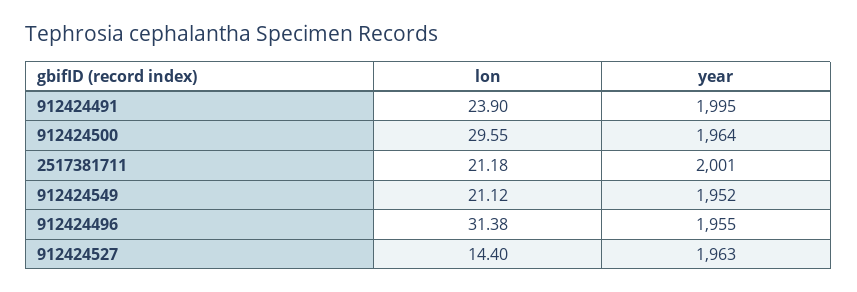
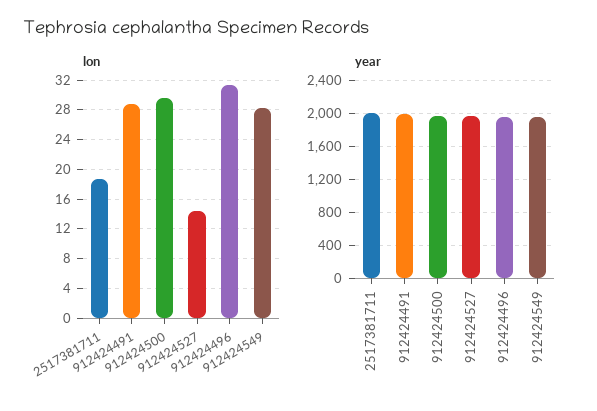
lon, 912424491: 23.9 -> 29
lon, 2517381711: 21.18 -> 19
lon, 912424549: 21.12 -> 28

